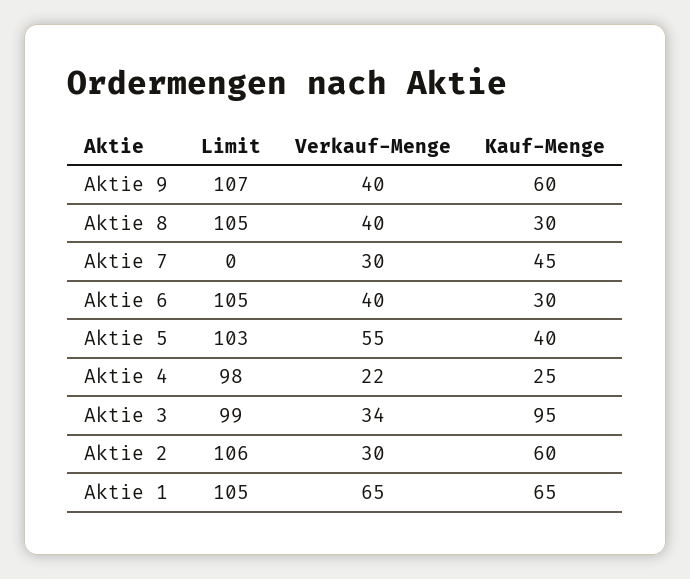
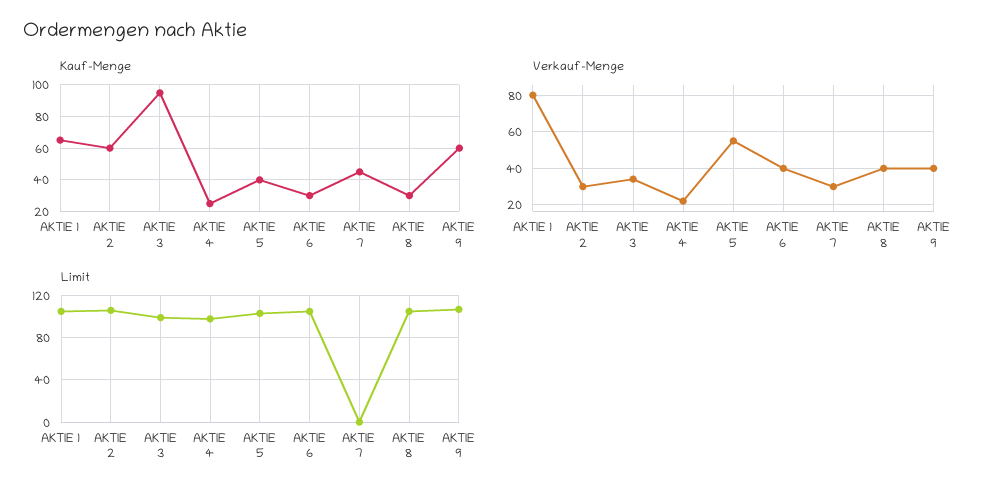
Verkauf-Menge, Aktie 1: 65 -> 80

